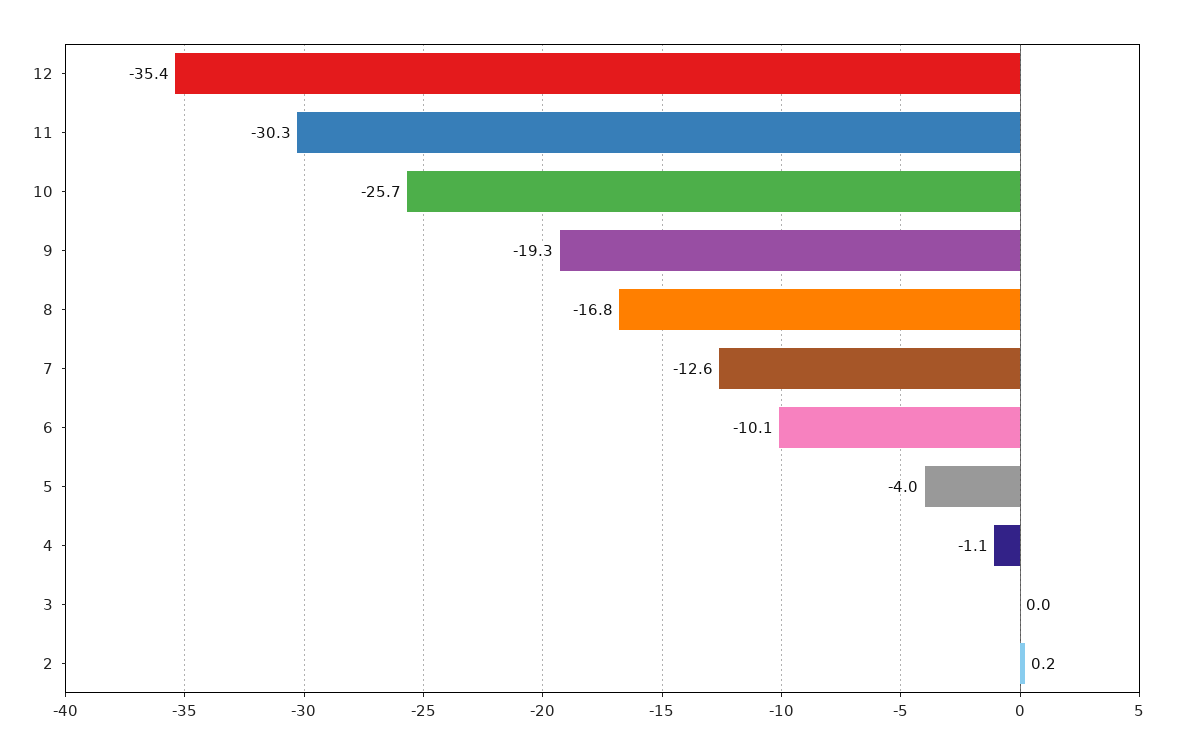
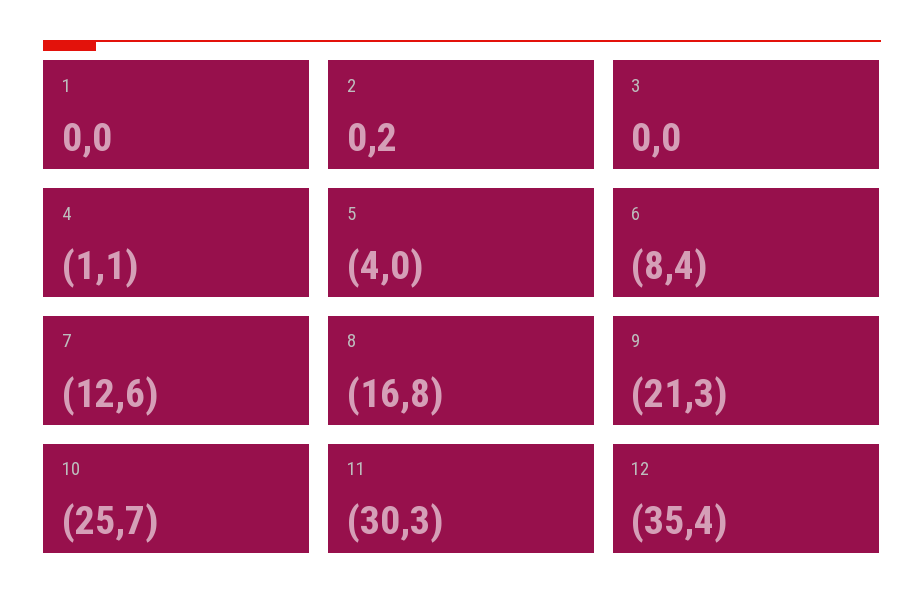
9: -19.3 -> -21.3
6: -10.1 -> -8.4
1: none -> 0

